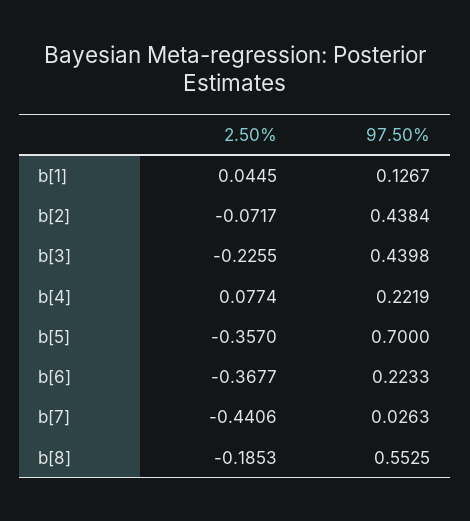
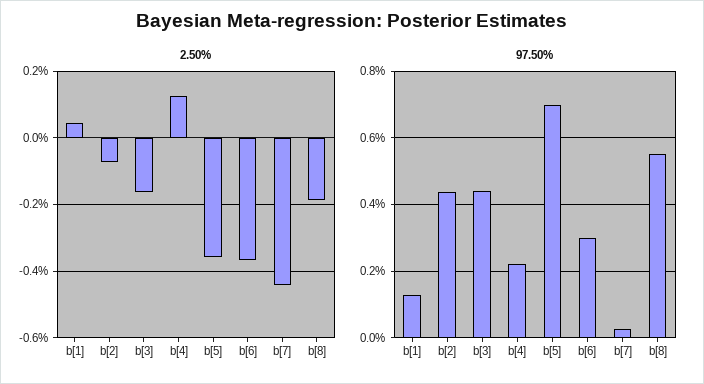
2.50%, b[3]: -0.2255 -> -0.16
2.50%, b[4]: 0.0774 -> 0.12
97.50%, b[6]: 0.2233 -> 0.3

